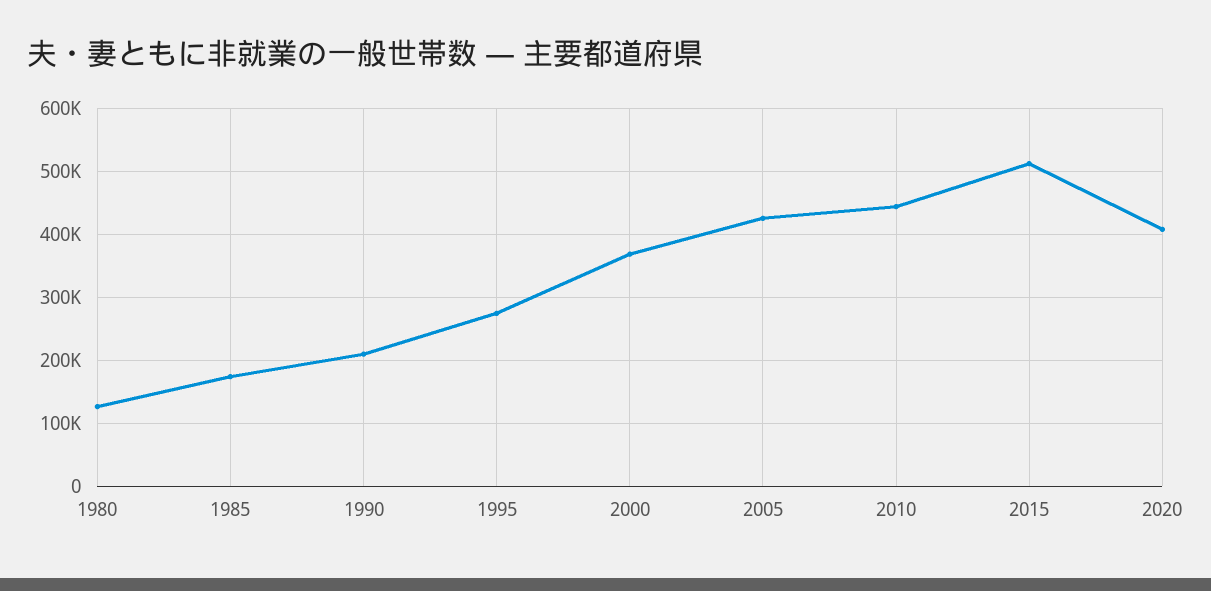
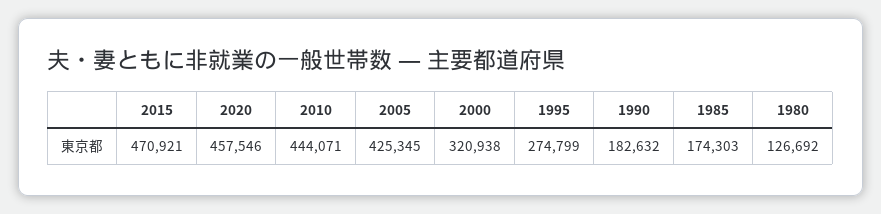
1990: 210000 -> 182632
2000: 370000 -> 320938
2015: 510000 -> 470921
2020: 410000 -> 457546

